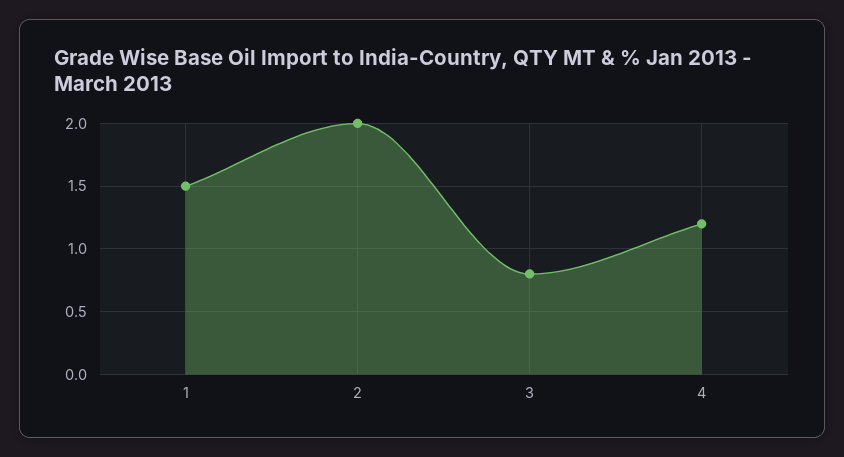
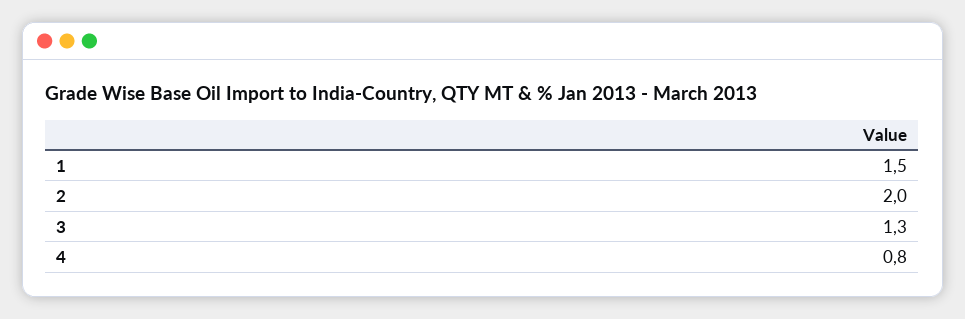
3: 0.8 -> 1.3
4: 1.2 -> 0.8

